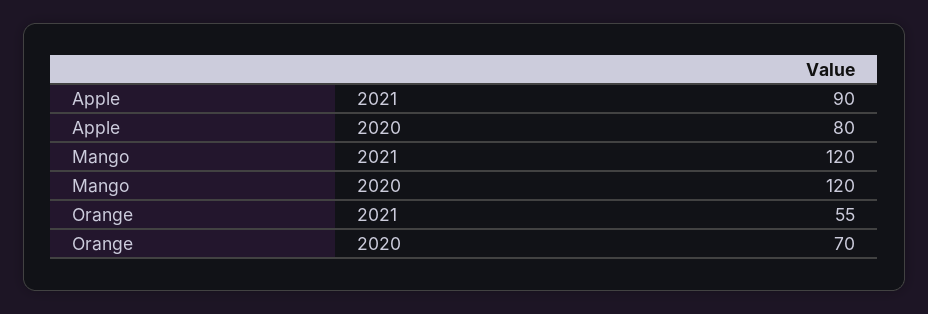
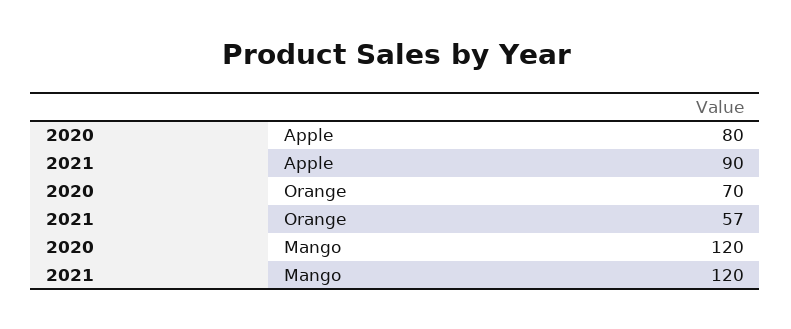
Orange, 2021: 55 -> 57

